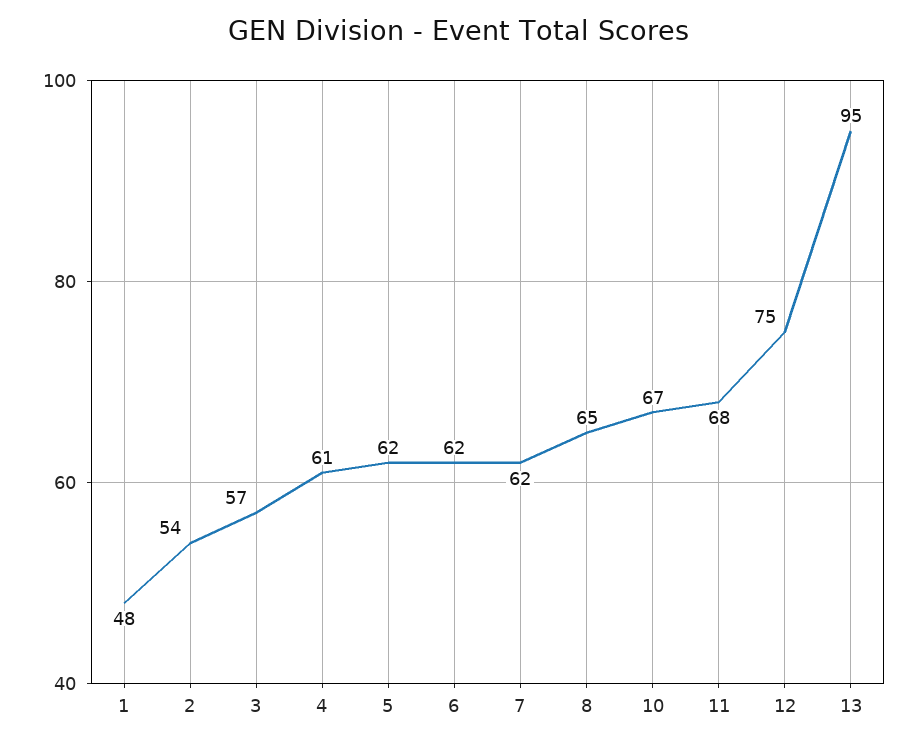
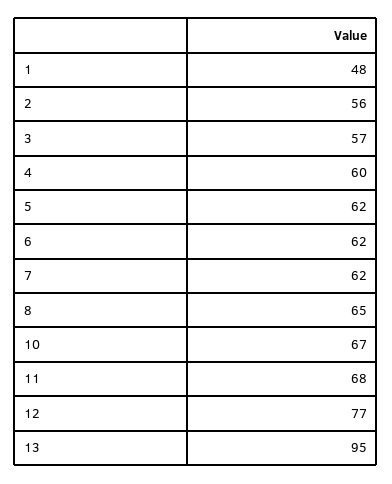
2: 54 -> 56
4: 61 -> 60
12: 75 -> 77

